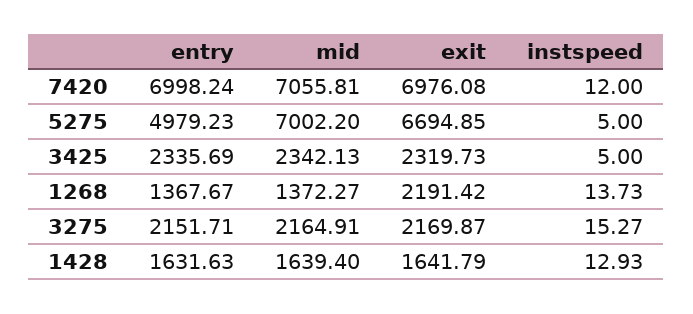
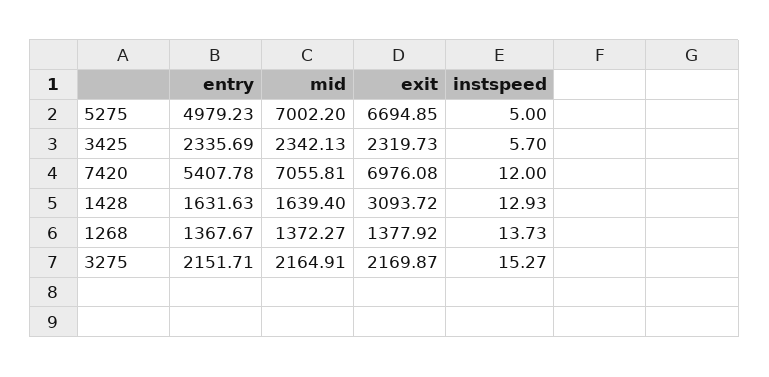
entry, 7420: 6998.24 -> 5407.78
instspeed, 3425: 5 -> 5.7
exit, 1268: 2191.42 -> 1377.92
exit, 1428: 1641.79 -> 3093.72

